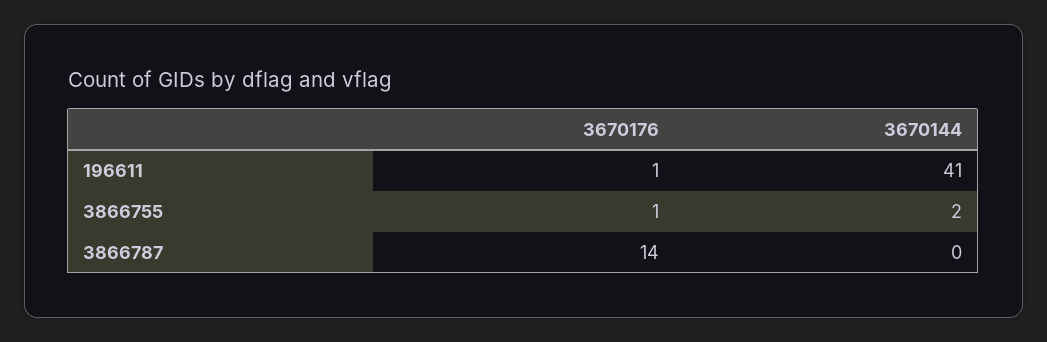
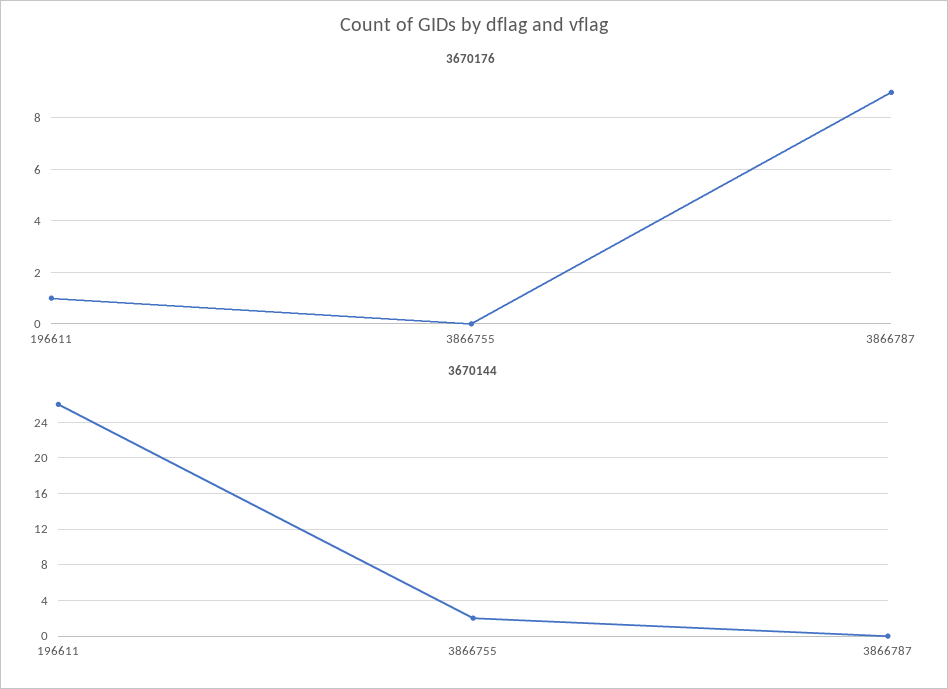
3670144, 196611: 41 -> 26
3670176, 3866755: 1 -> 0
3670176, 3866787: 14 -> 9

